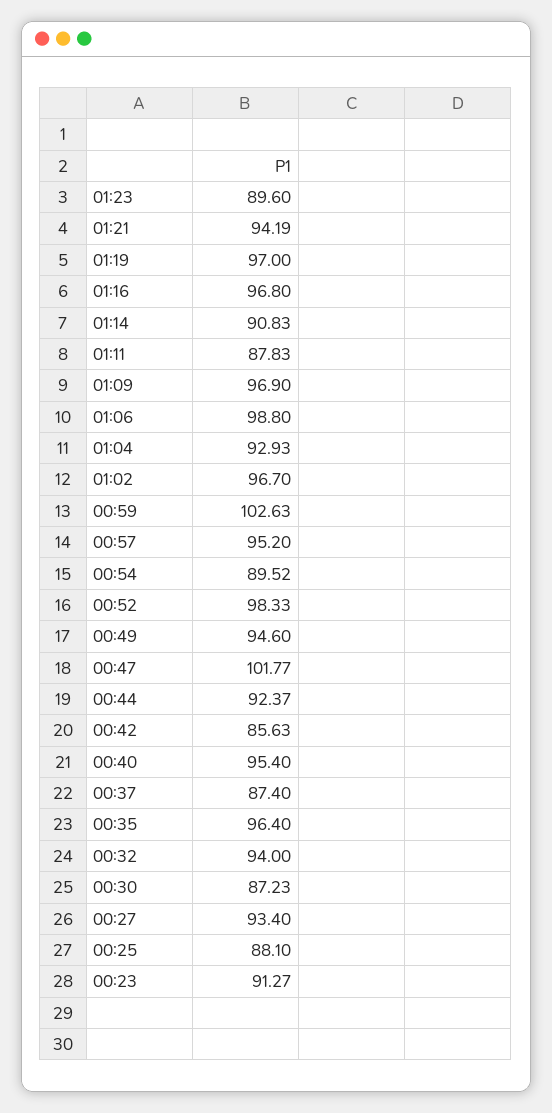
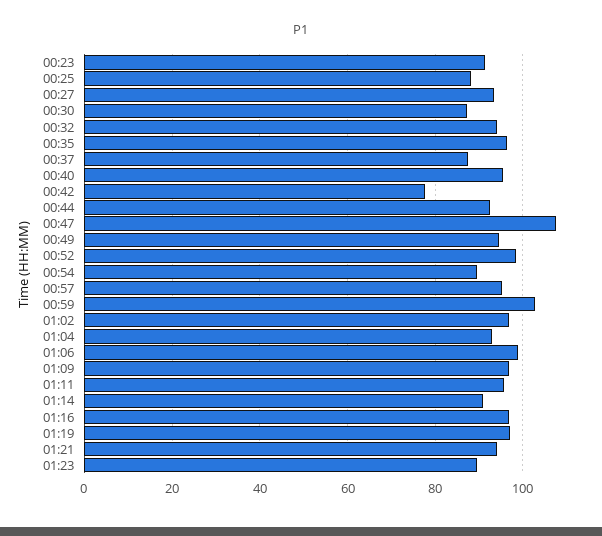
01:11: 87.83 -> 96
00:47: 101.77 -> 108
00:42: 85.63 -> 78

